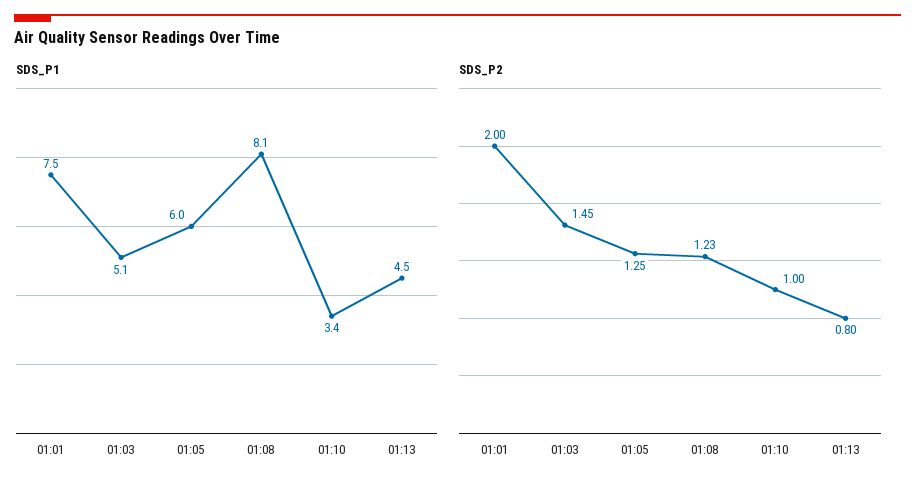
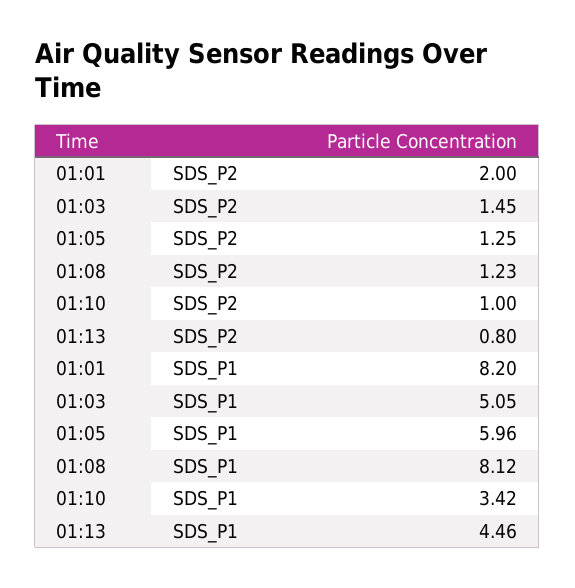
SDS_P1, 01:01: 7.5 -> 8.2

